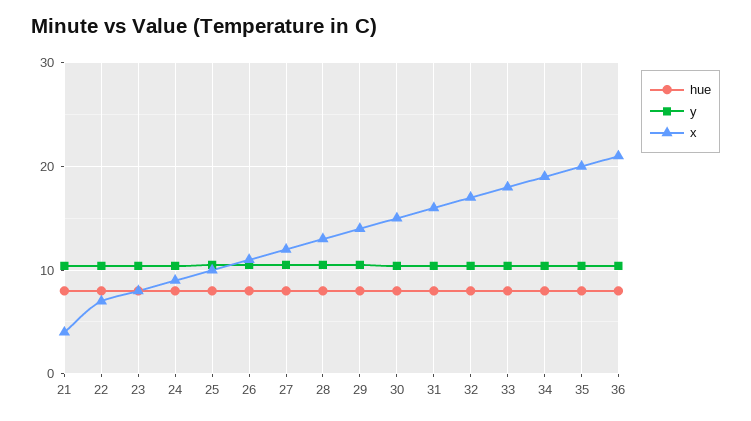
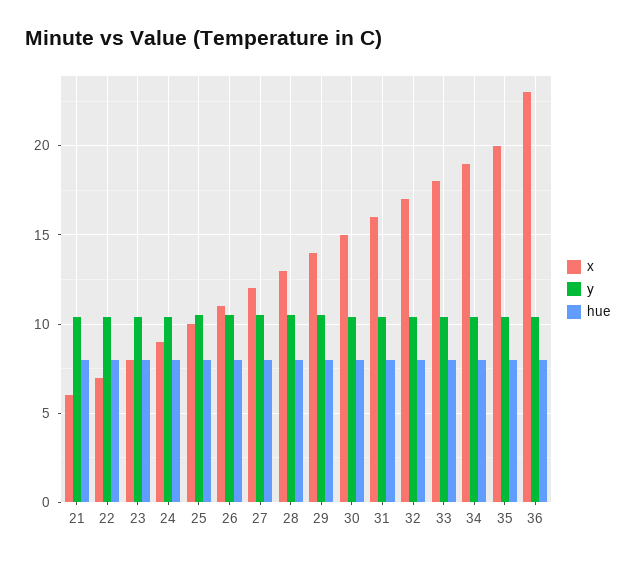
x, 21: 4 -> 6
x, 36: 21 -> 23

